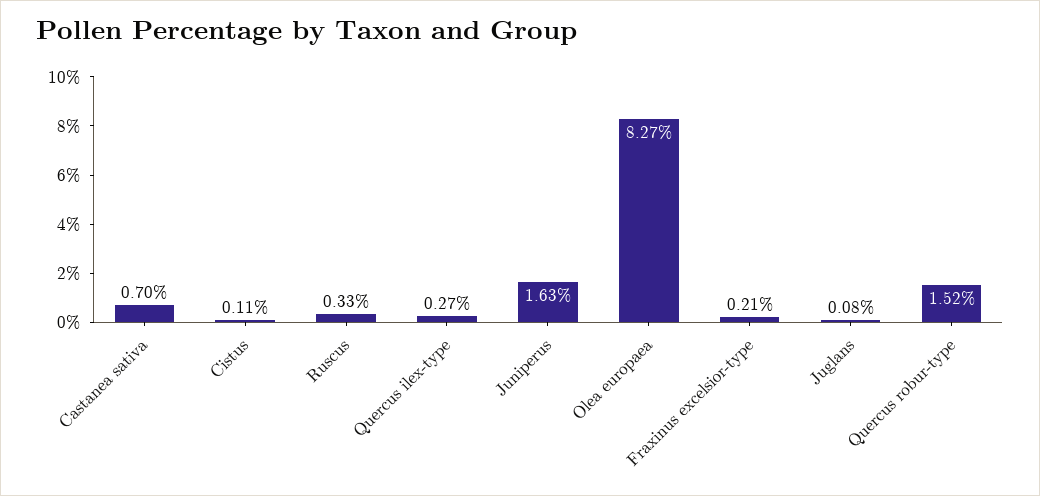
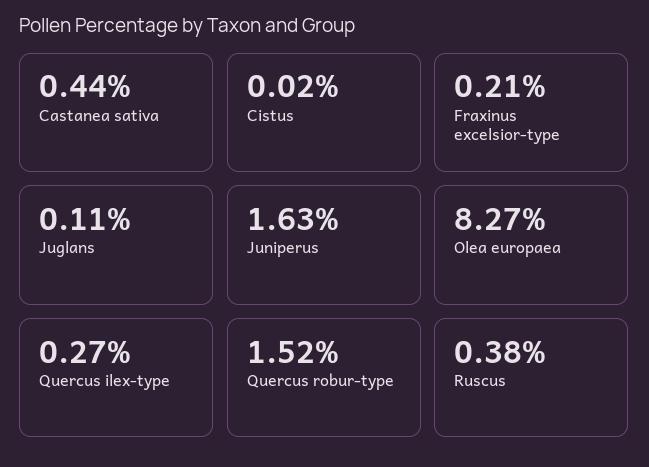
Castanea sativa: 0.7 -> 0.44
Cistus: 0.11 -> 0.02
Ruscus: 0.33 -> 0.38
Juglans: 0.08 -> 0.11

